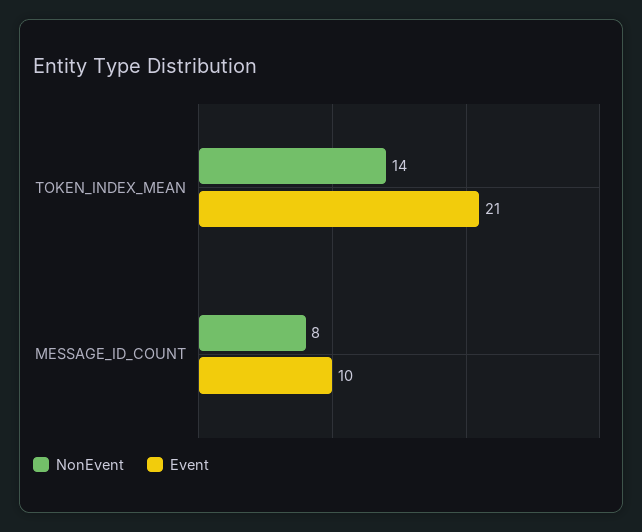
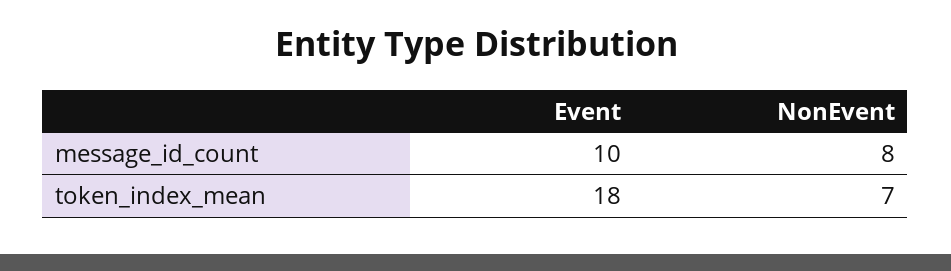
NonEvent, TOKEN_INDEX_MEAN: 14 -> 7
Event, TOKEN_INDEX_MEAN: 21 -> 18

